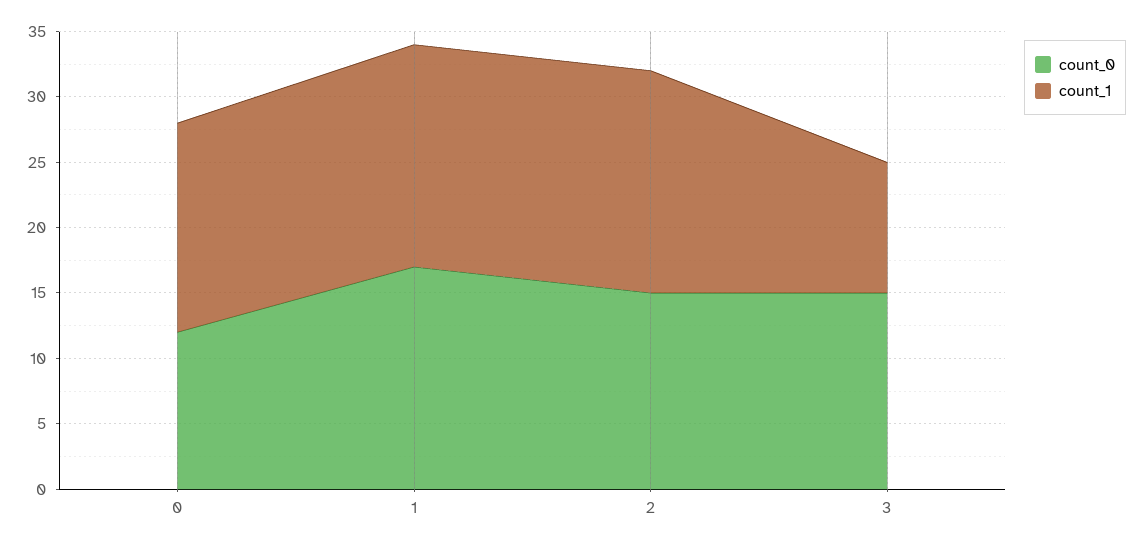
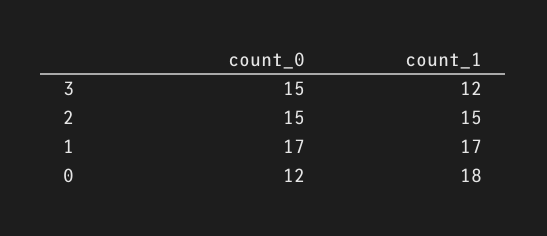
count_1, 0: 16 -> 18
count_1, 2: 17 -> 15
count_1, 3: 10 -> 12

